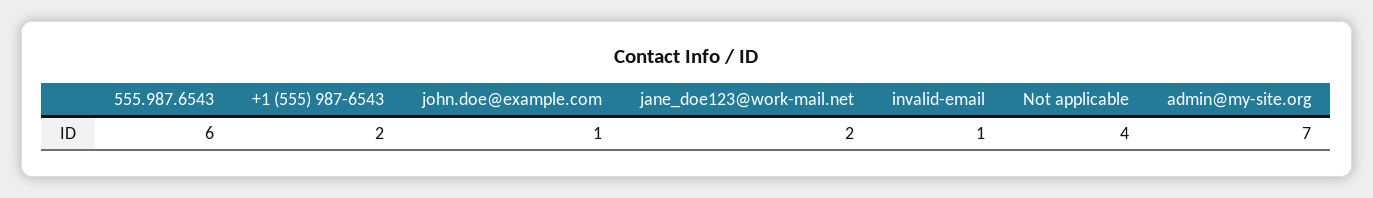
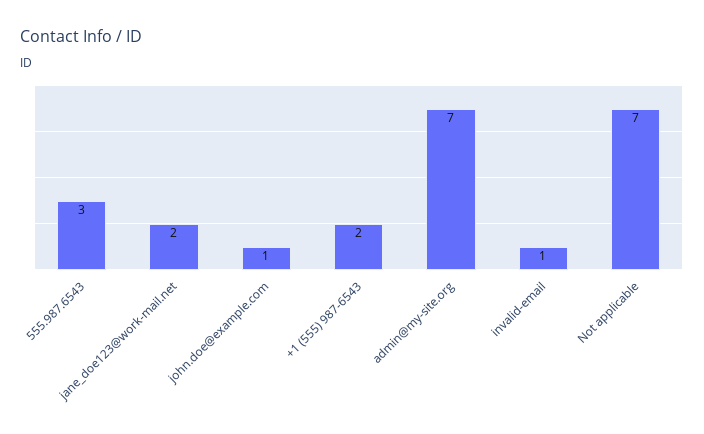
555.987.6543: 6 -> 3
Not applicable: 4 -> 7

